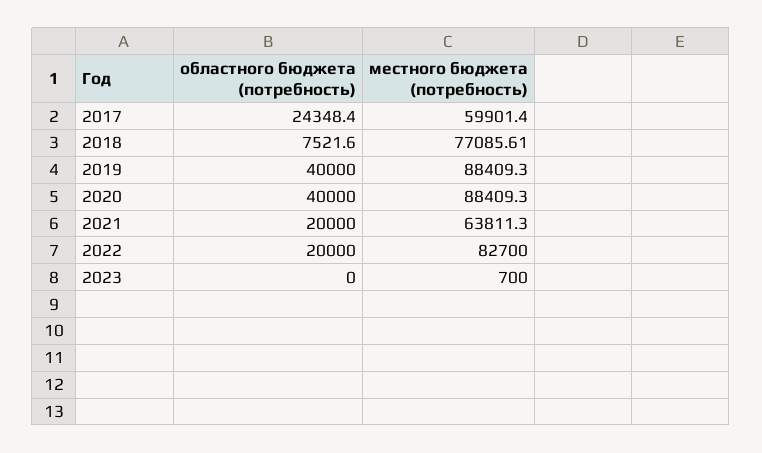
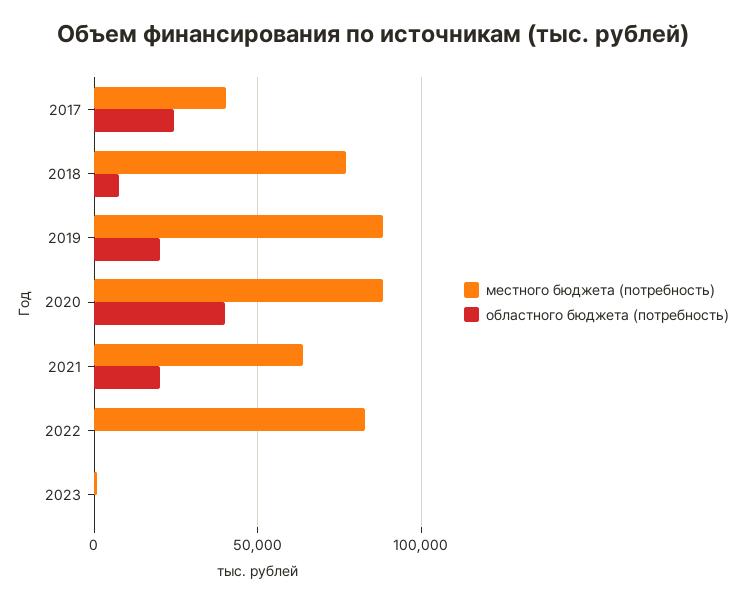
местного бюджета (потребность), 2017: 59901.4 -> 40000
областного бюджета (потребность), 2019: 40000 -> 20000
областного бюджета (потребность), 2022: 20000 -> 0

